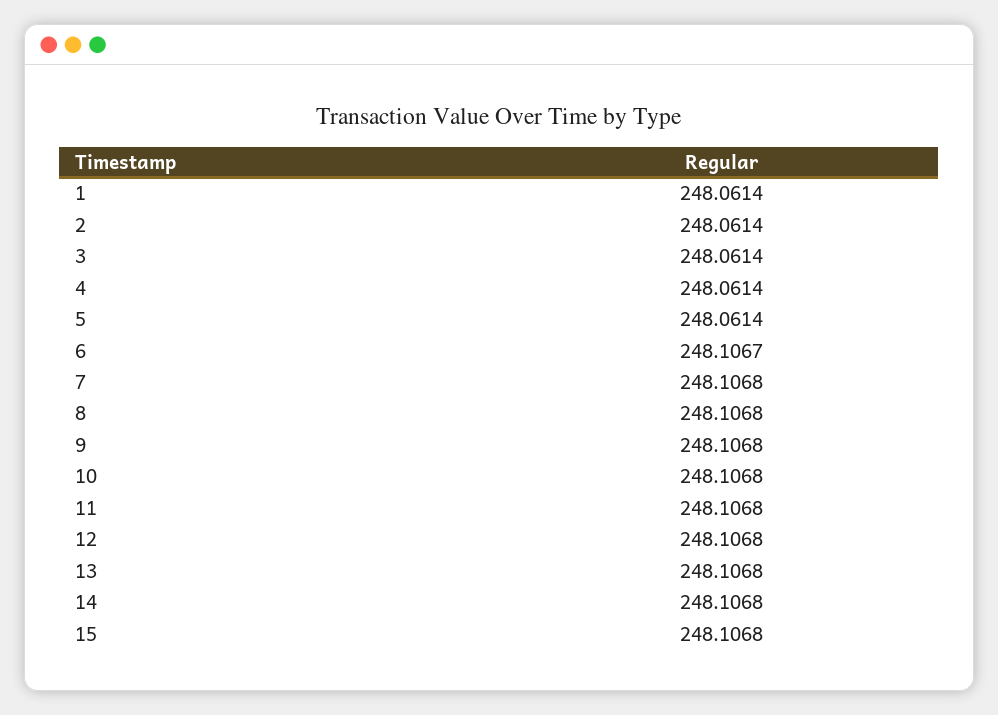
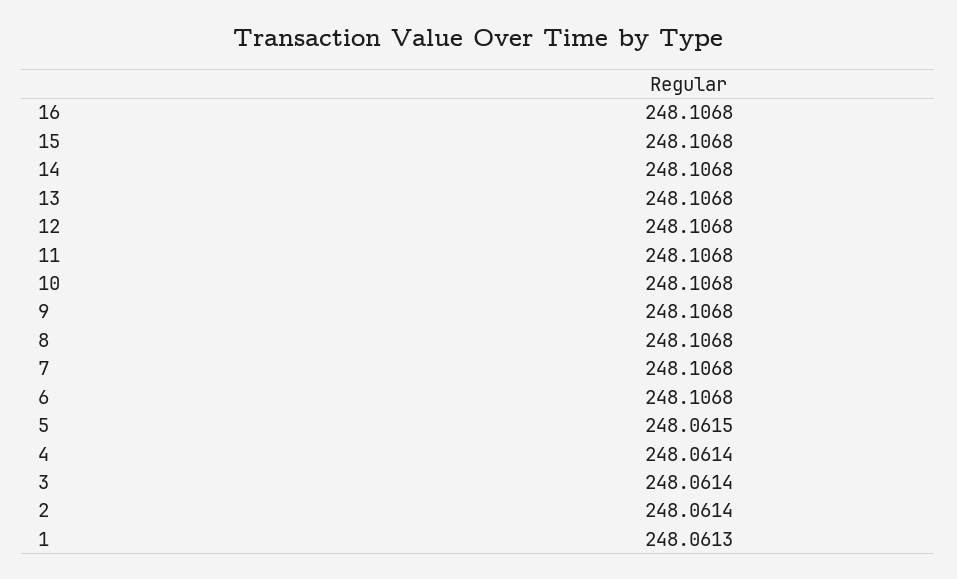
1: 248.0614 -> 248.0613
5: 248.0614 -> 248.0615
6: 248.1067 -> 248.1068
16: none -> 248.1068

